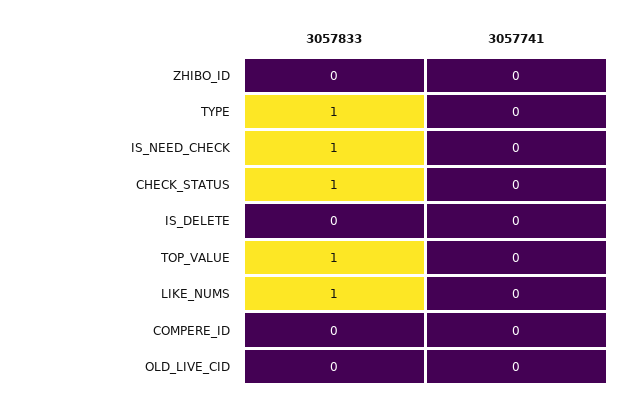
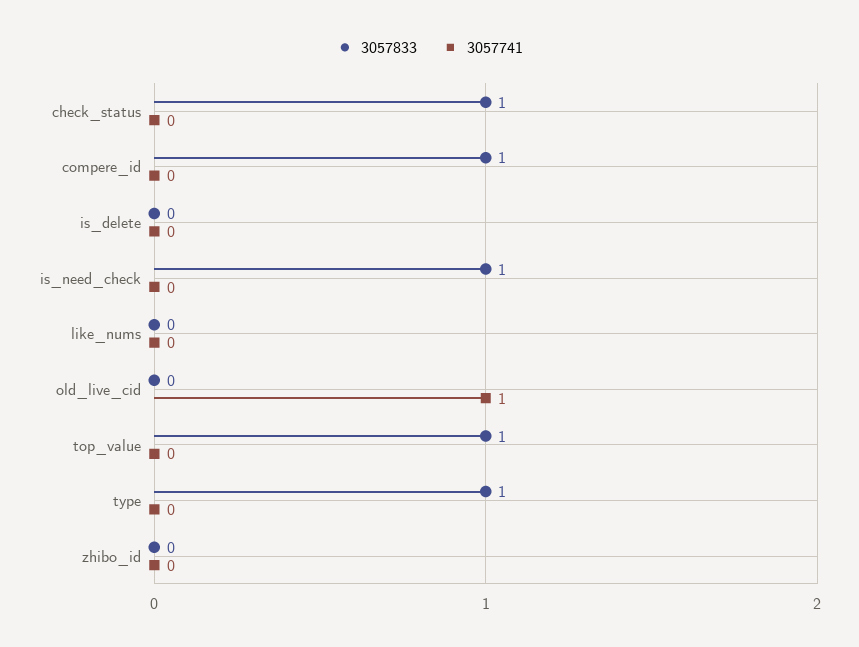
3057833, LIKE_NUMS: 1 -> 0
3057833, COMPERE_ID: 0 -> 1
3057741, OLD_LIVE_CID: 0 -> 1

